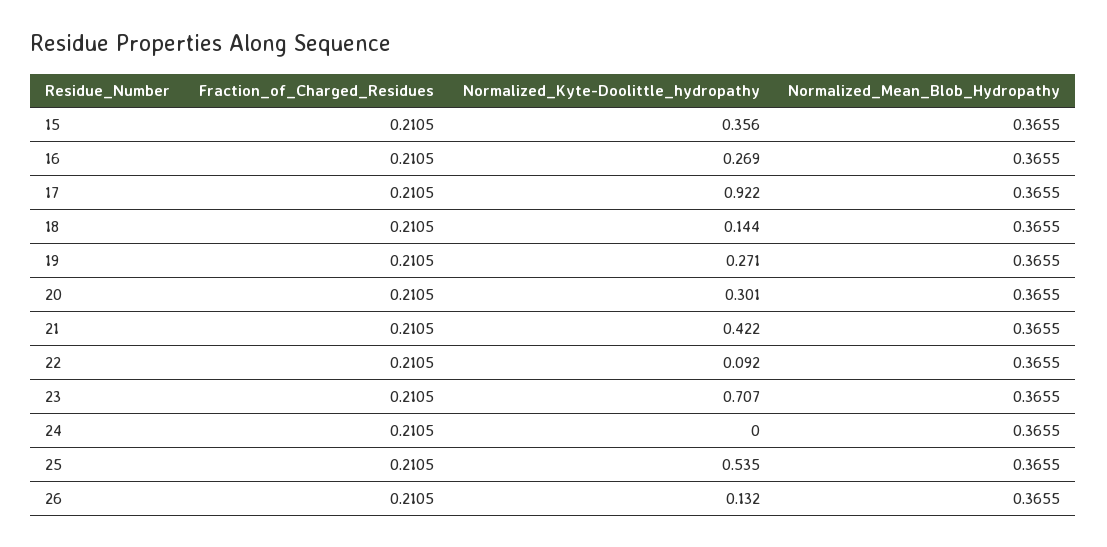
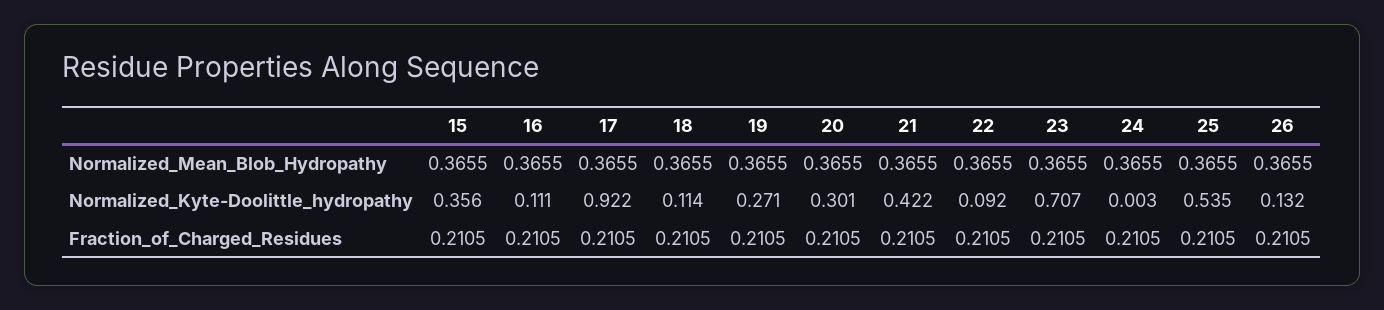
Normalized_Kyte-Doolittle_hydropathy, 16: 0.269 -> 0.111
Normalized_Kyte-Doolittle_hydropathy, 18: 0.144 -> 0.114
Normalized_Kyte-Doolittle_hydropathy, 24: 0 -> 0.003

